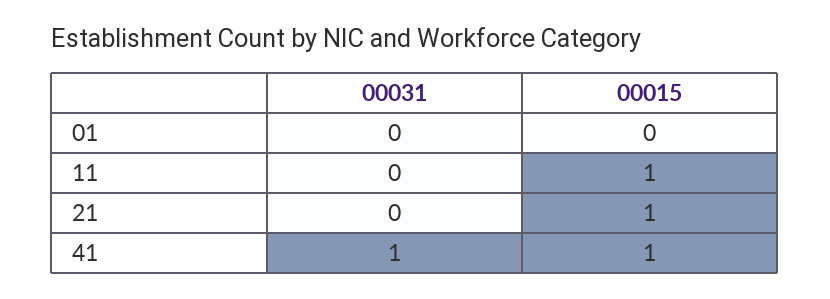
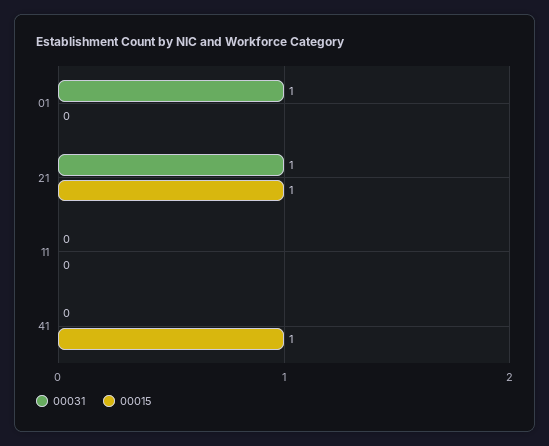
00031, 01: 0 -> 1
00015, 11: 1 -> 0
00031, 21: 0 -> 1
00031, 41: 1 -> 0

